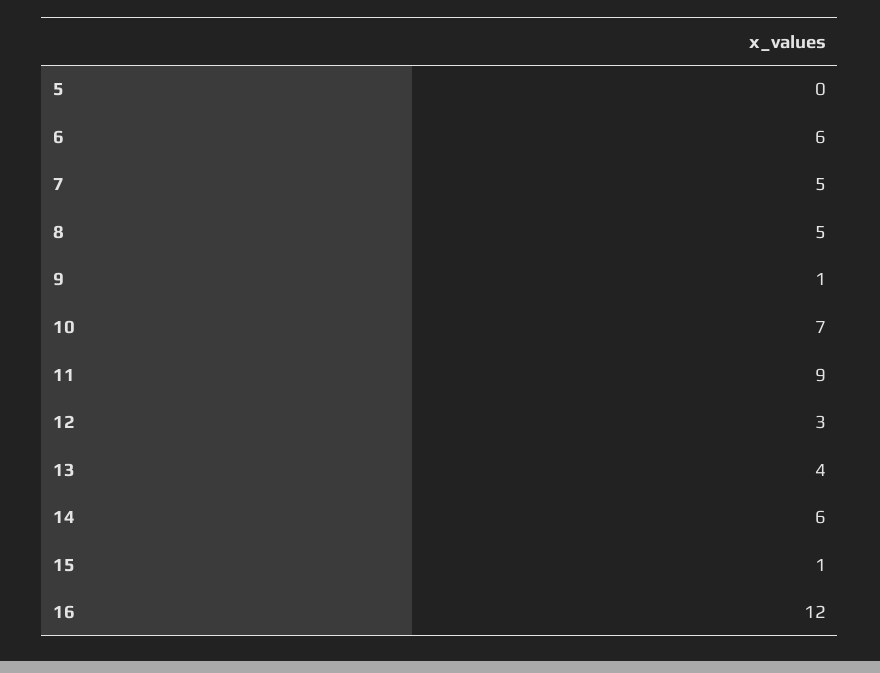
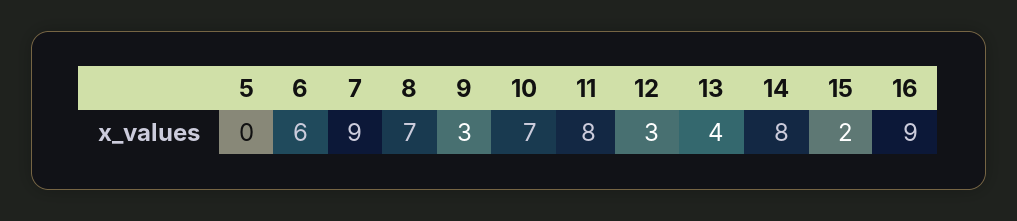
7: 5 -> 9
8: 5 -> 7
9: 1 -> 3
11: 9 -> 8
14: 6 -> 8
15: 1 -> 2
16: 12 -> 9

